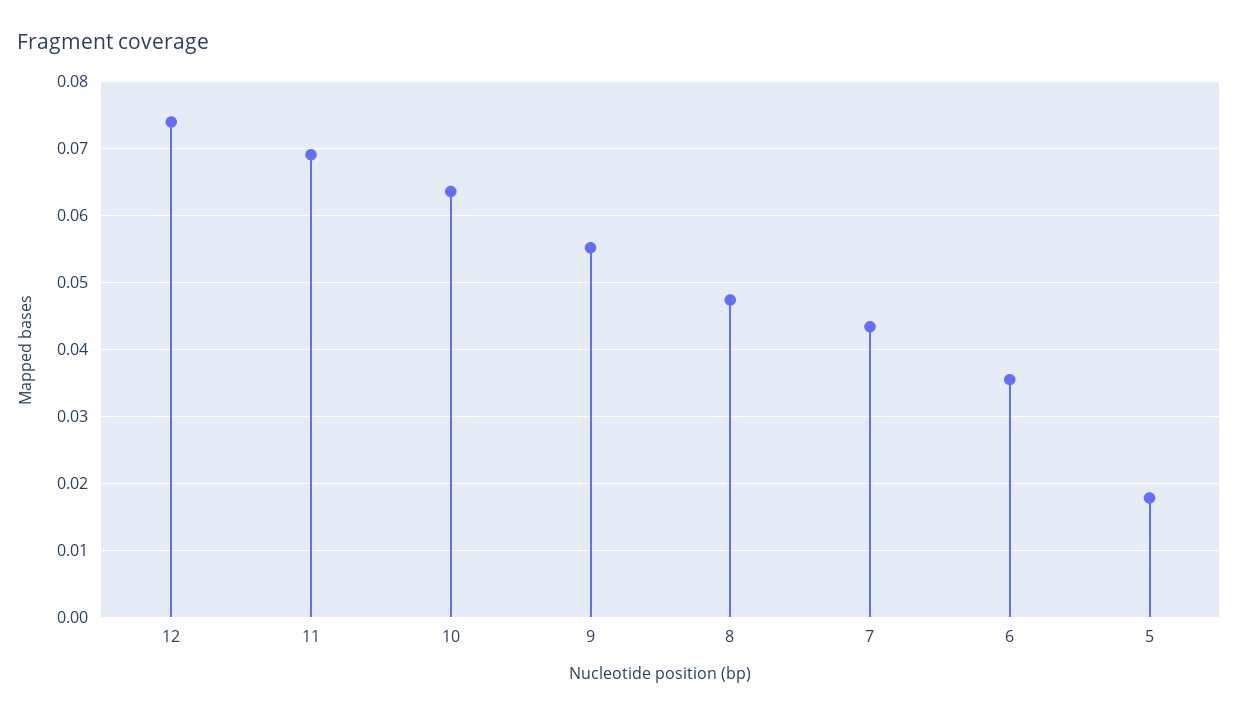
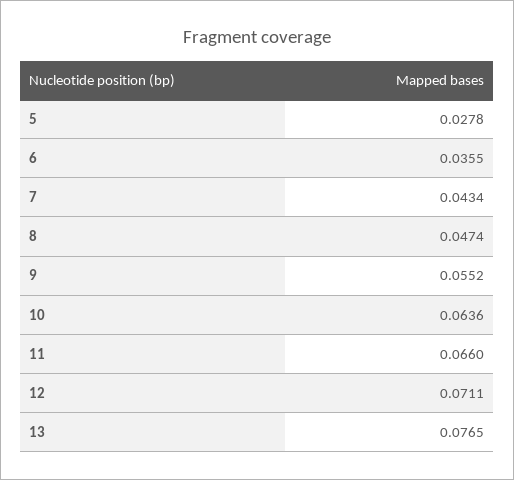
12: 0.074 -> 0.0711
11: 0.069 -> 0.066
5: 0.018 -> 0.0278
13: none -> 0.0765

